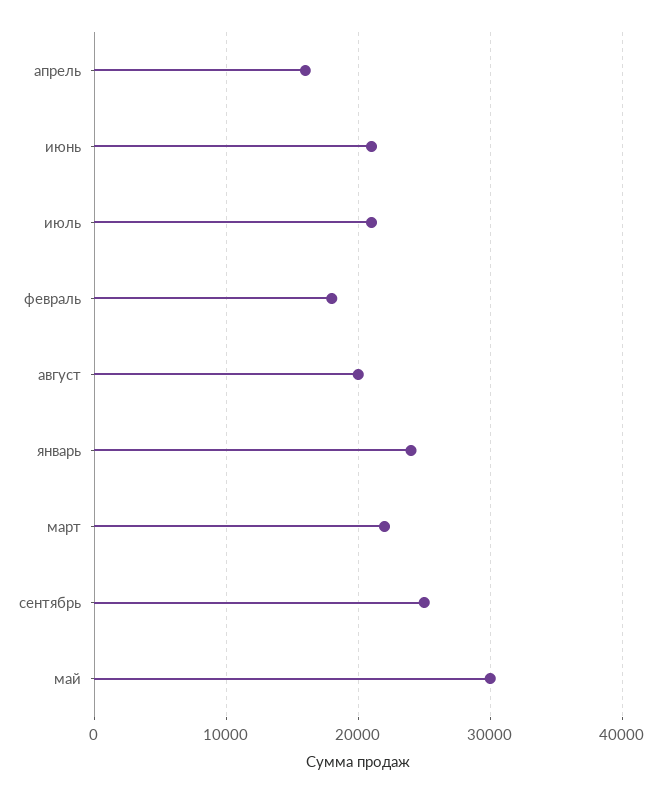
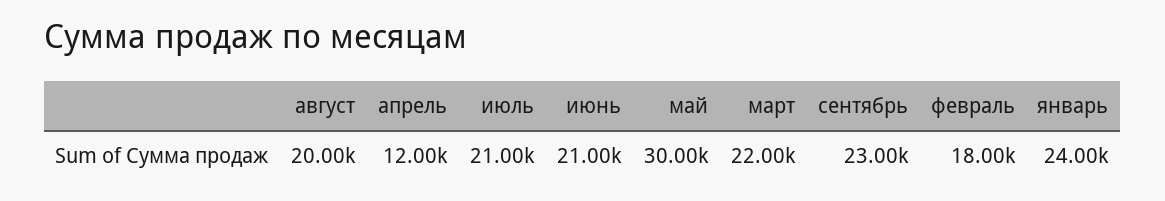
апрель: 16000 -> 12000
сентябрь: 25000 -> 23000

